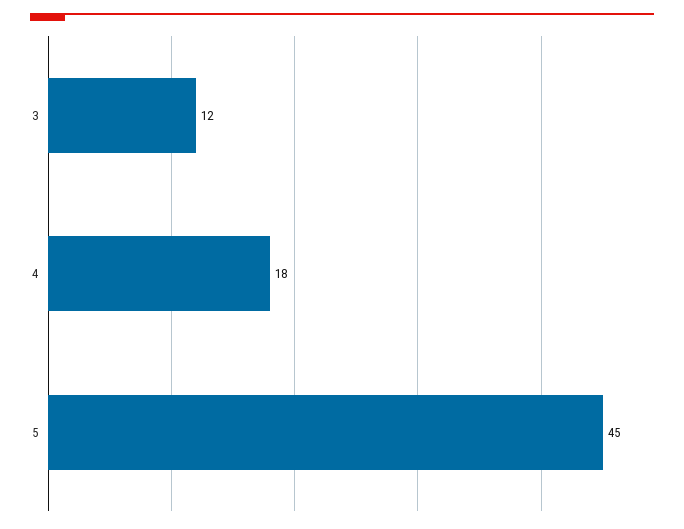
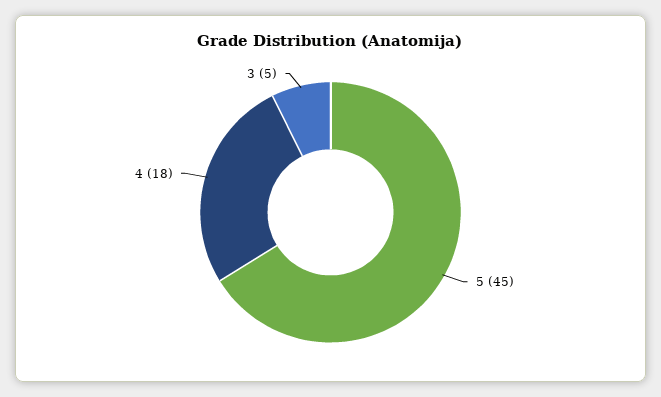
3: 12 -> 5

